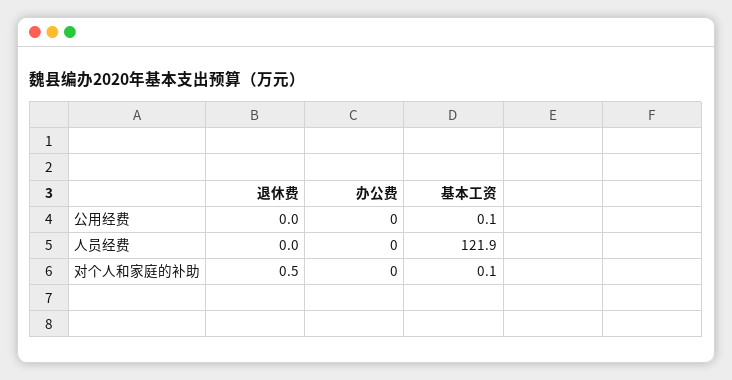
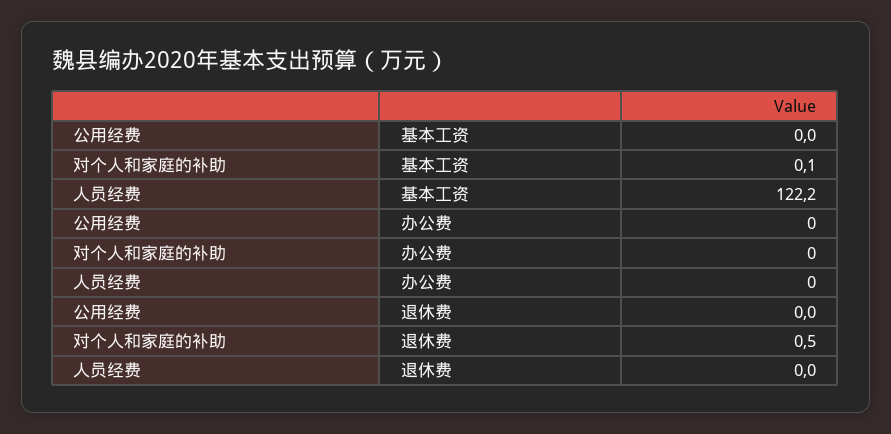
基本工资, 公用经费: 0.1 -> 0
基本工资, 人员经费: 121.9 -> 122.2

